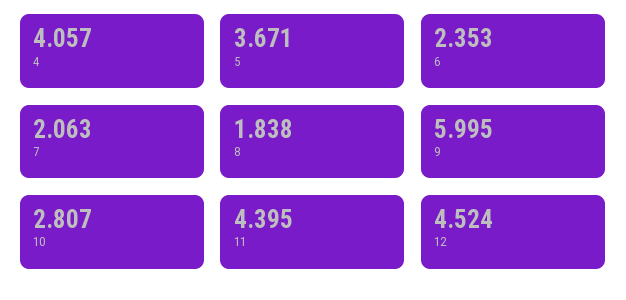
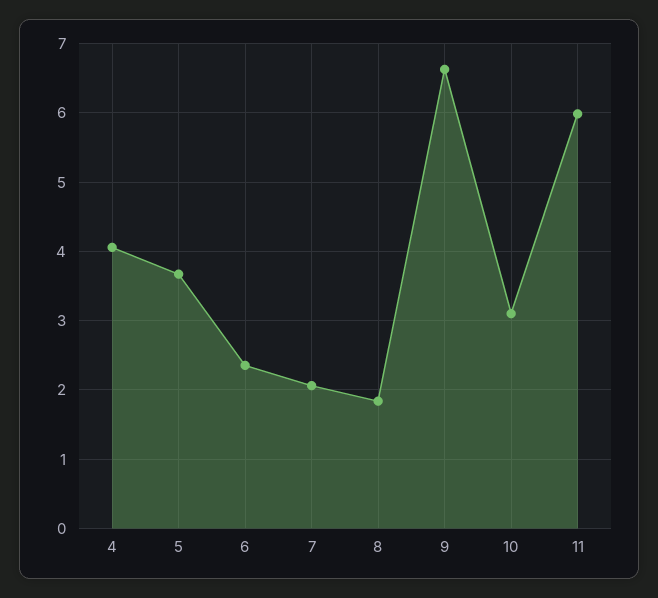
9: 5.995 -> 6.6
10: 2.807 -> 3.1
11: 4.395 -> 6
12: 4.524 -> none

